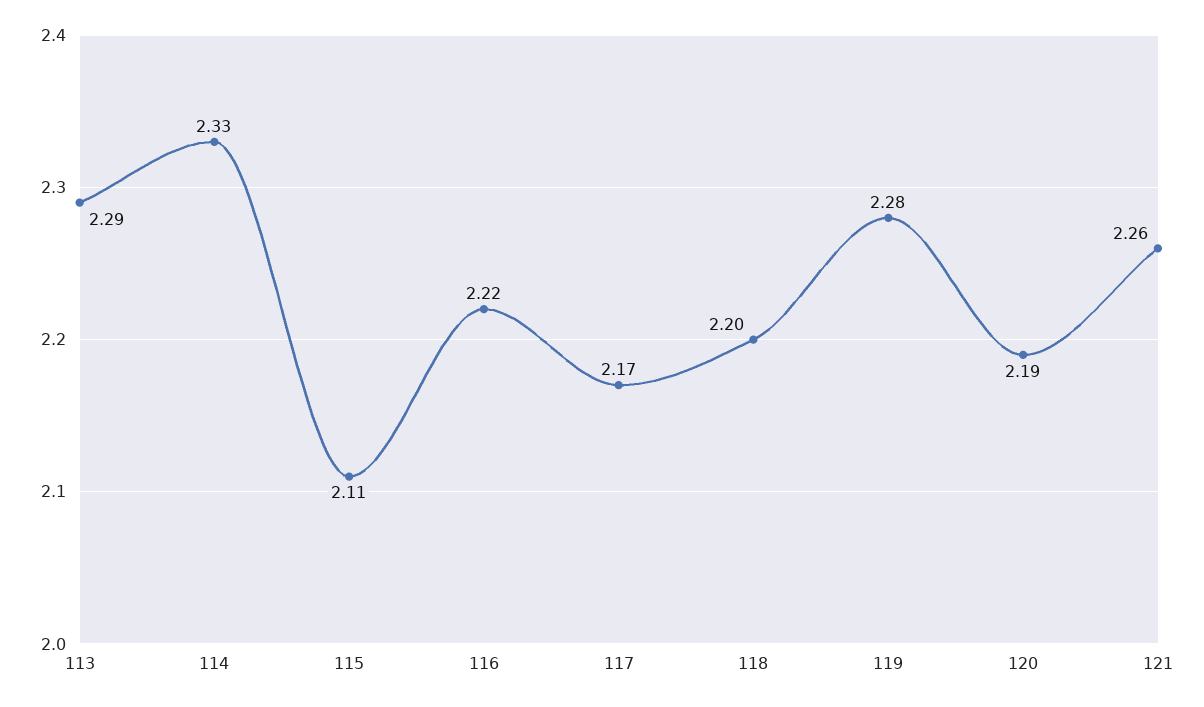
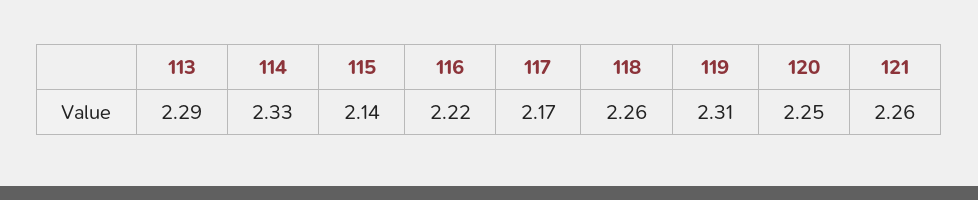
115: 2.11 -> 2.14
118: 2.2 -> 2.26
119: 2.28 -> 2.31
120: 2.19 -> 2.25

